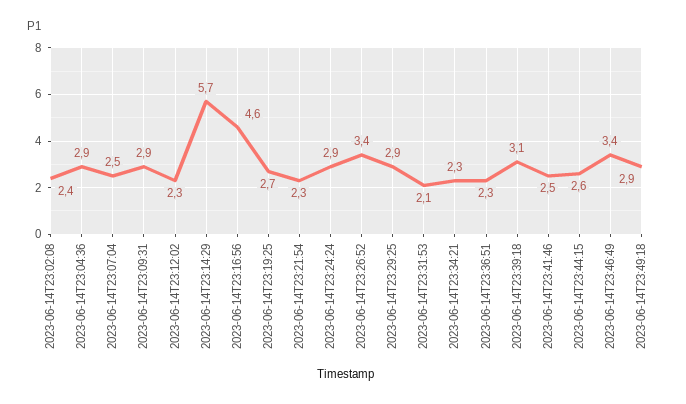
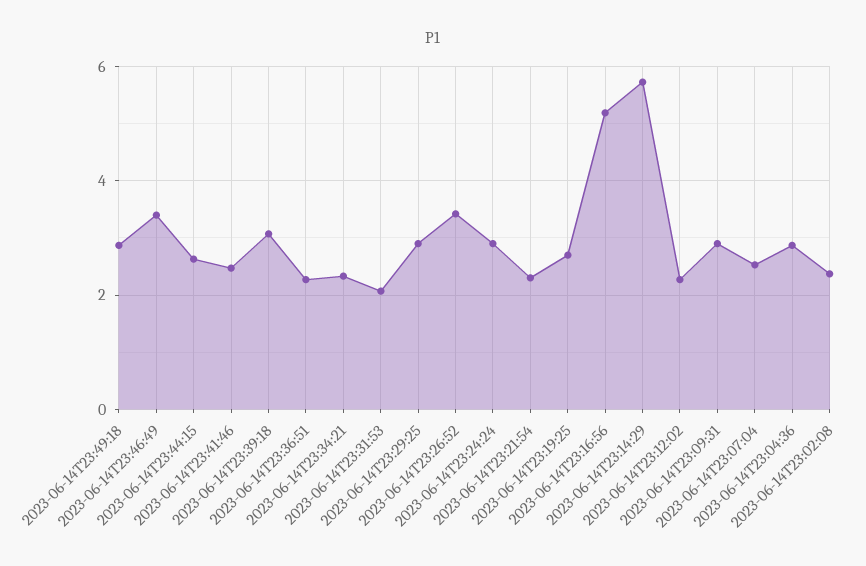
2023-06-14T23:16:56: 4.6 -> 5.2

